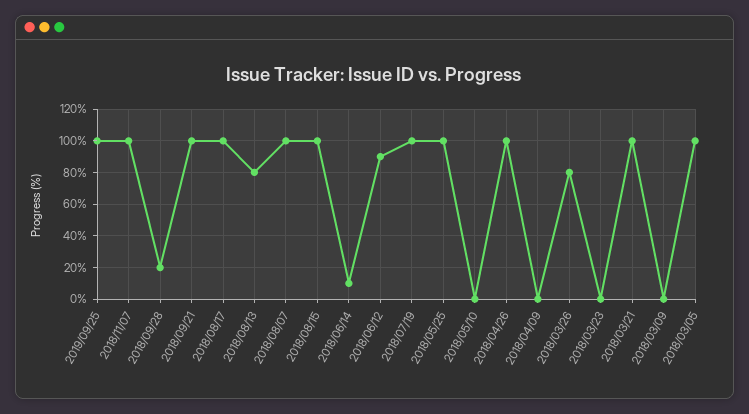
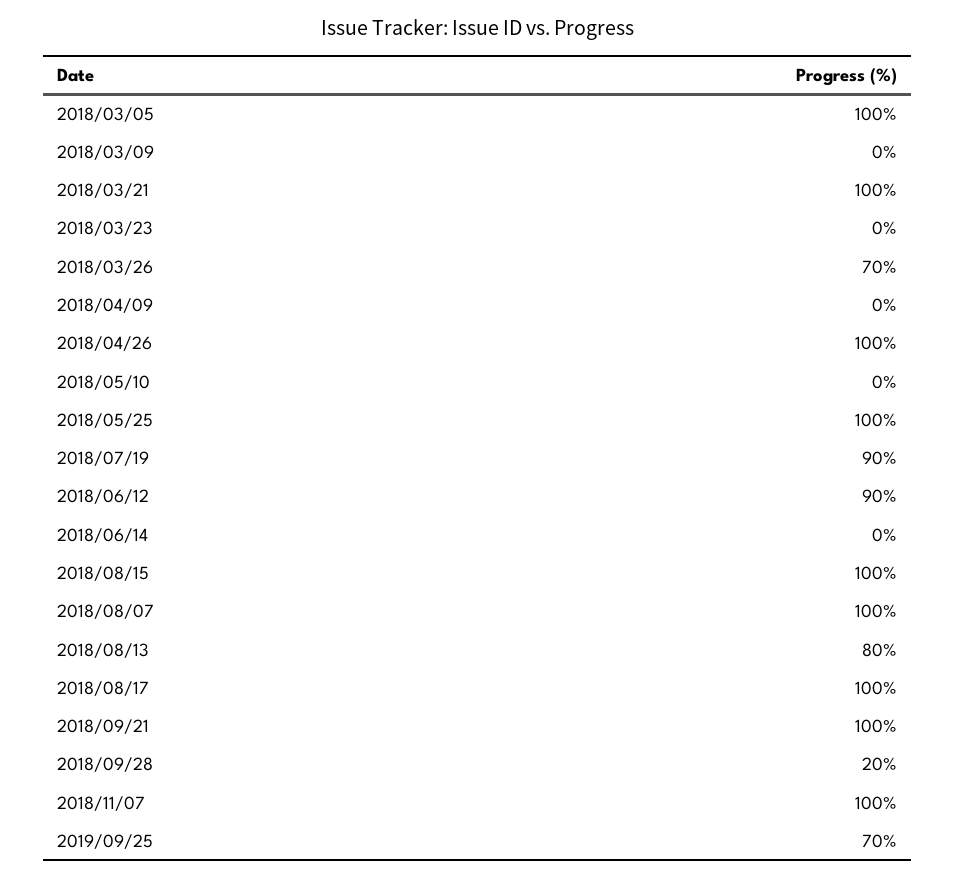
2019/09/25: 100 -> 70
2018/06/14: 10 -> 0
2018/07/19: 100 -> 90
2018/03/26: 80 -> 70

